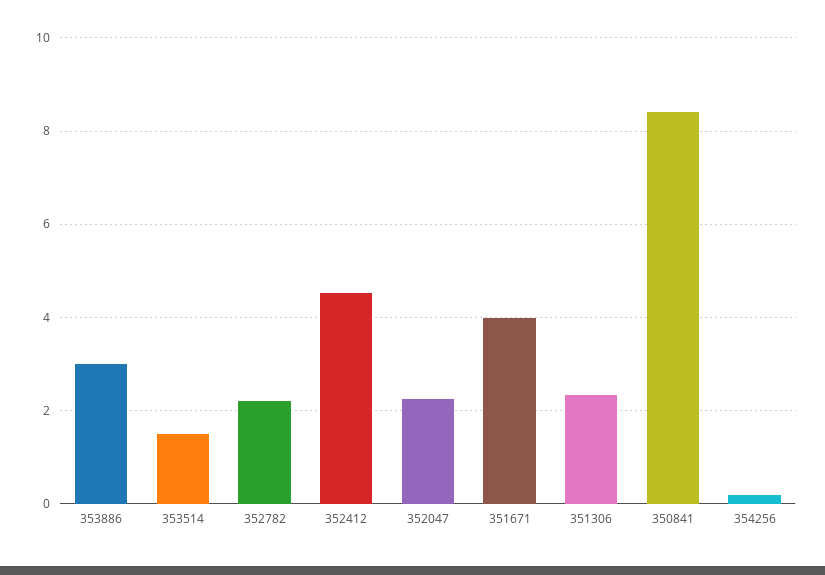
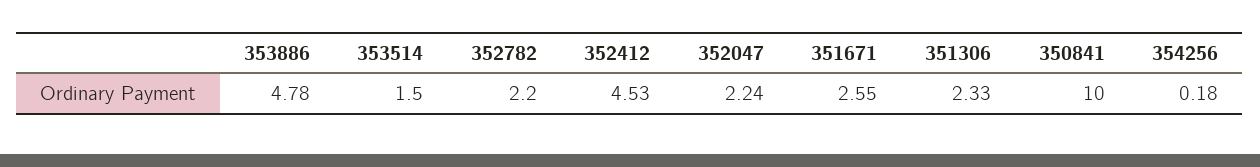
353886: 3 -> 4.78
351671: 4 -> 2.55
350841: 8.4 -> 10

